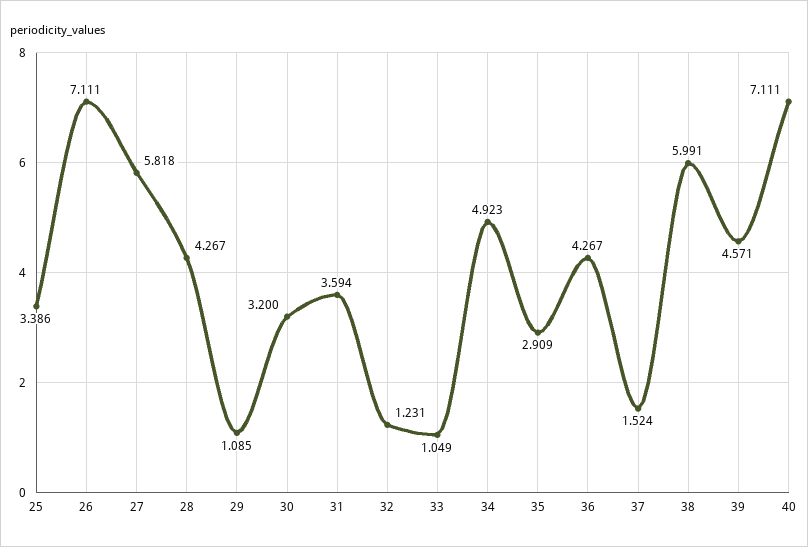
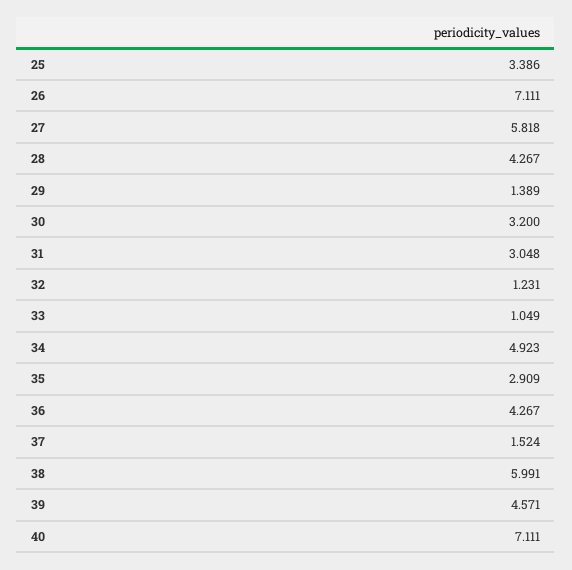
29: 1.085 -> 1.389
31: 3.594 -> 3.048

